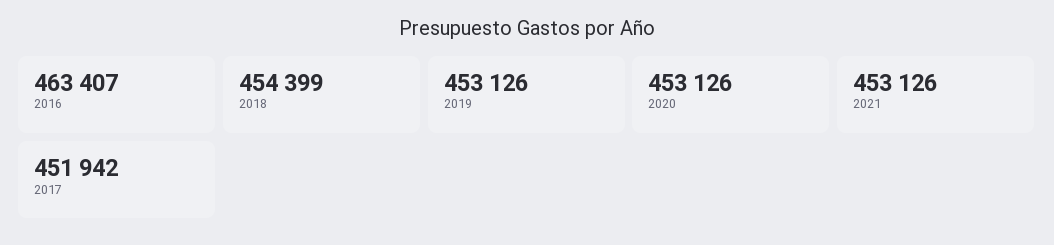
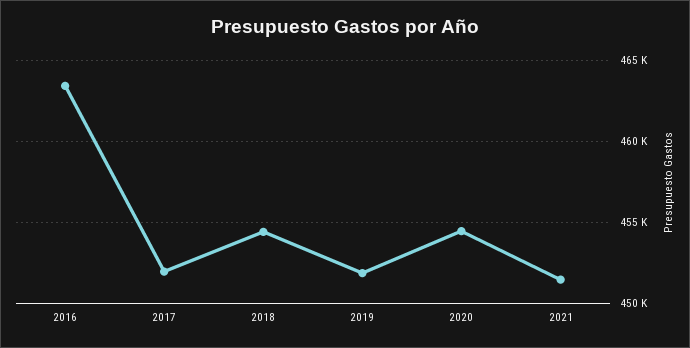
2019: 453126 -> 452000
2020: 453126 -> 454500
2021: 453126 -> 451500

